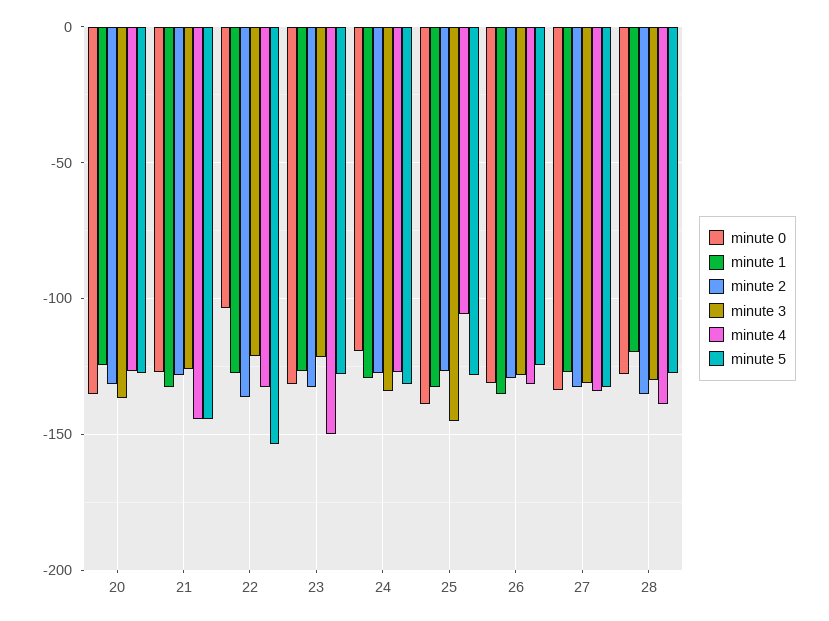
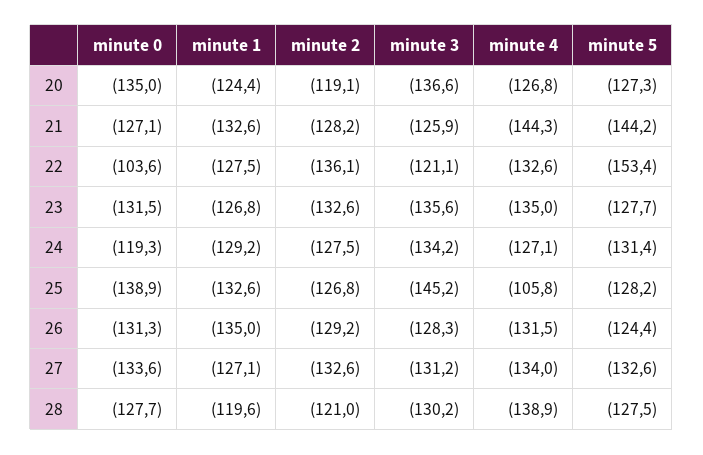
minute 2, 20: -130 -> -119.1
minute 3, 23: -120 -> -135.6
minute 4, 23: -150 -> -135
minute 2, 28: -135 -> -121

